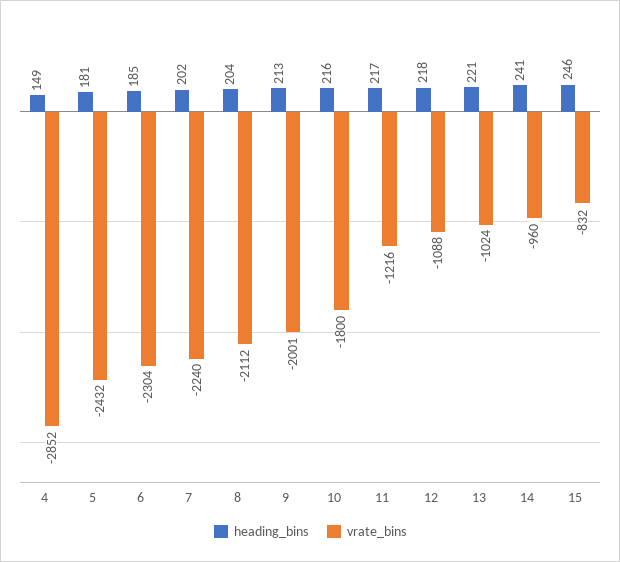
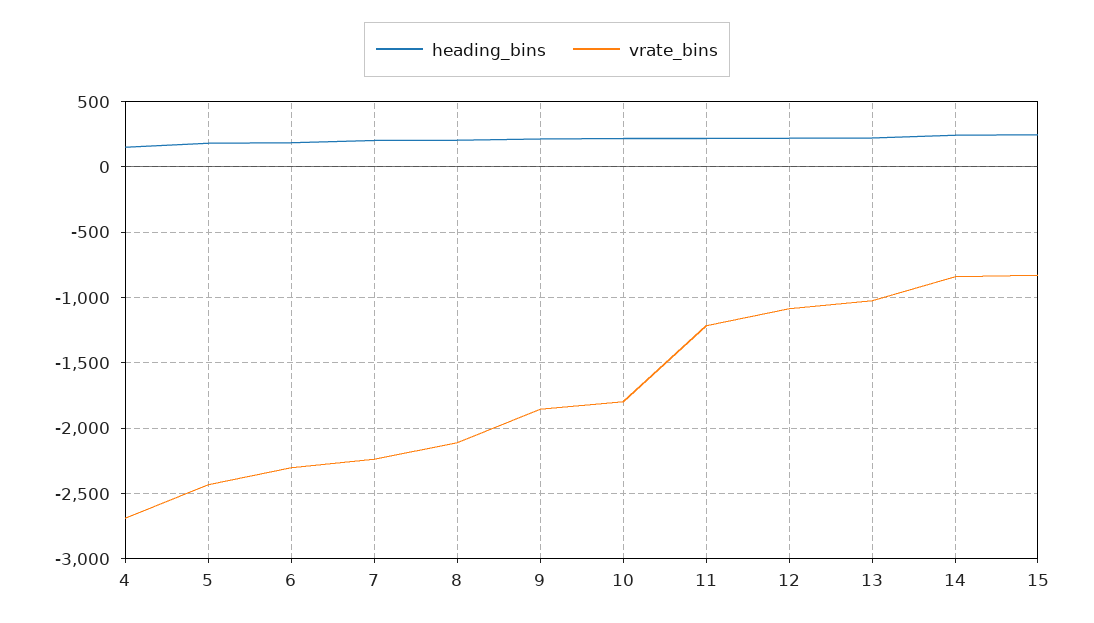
vrate_bins, 4: -2852 -> -2700
vrate_bins, 9: -2001 -> -1850
vrate_bins, 14: -960 -> -850

